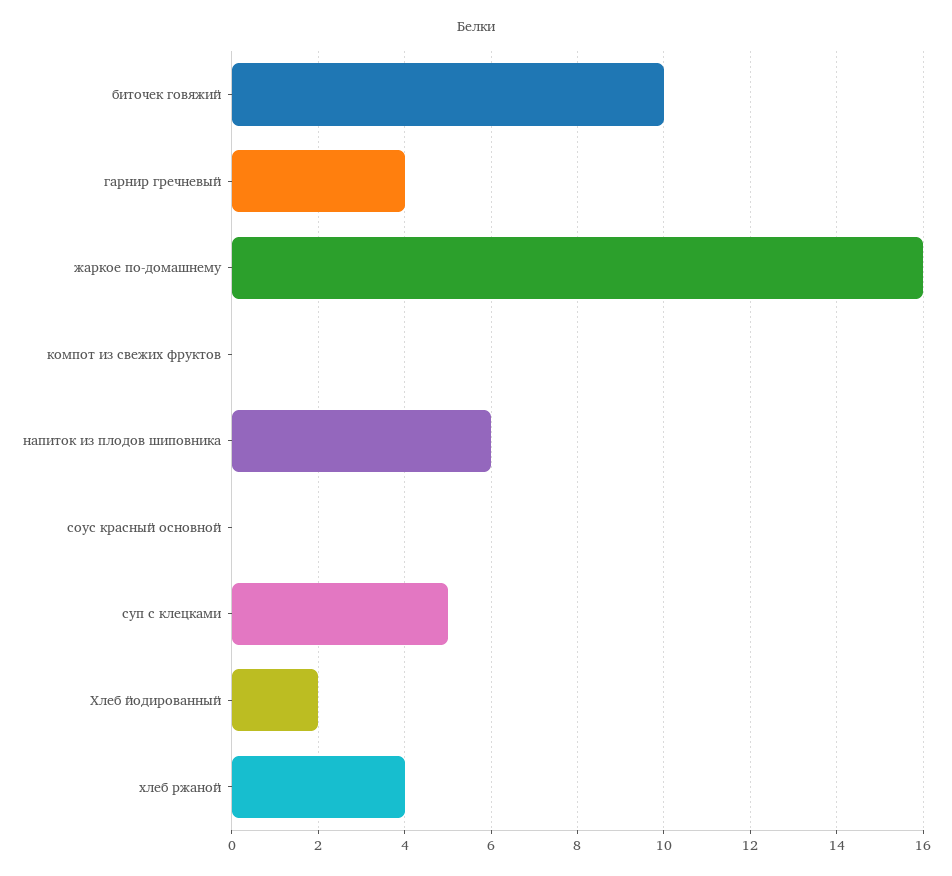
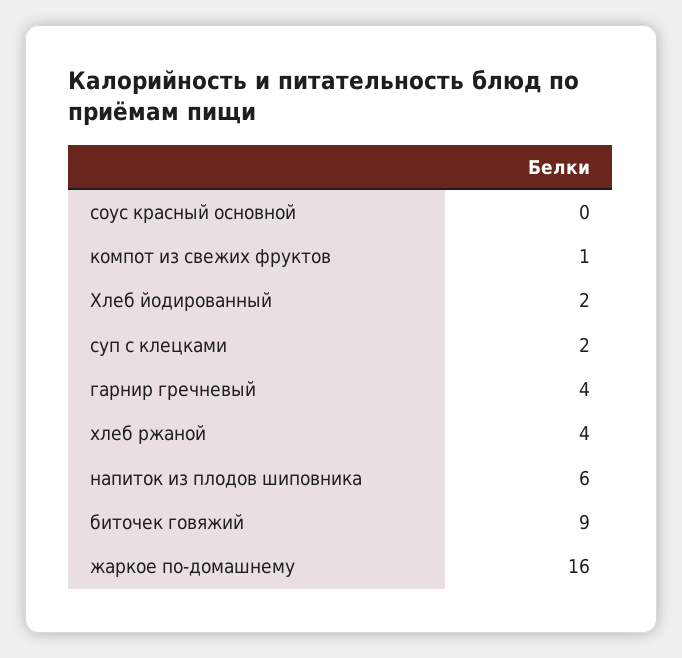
биточек говяжий: 10 -> 9
компот из свежих фруктов: 0 -> 1
суп с клецками: 5 -> 2

